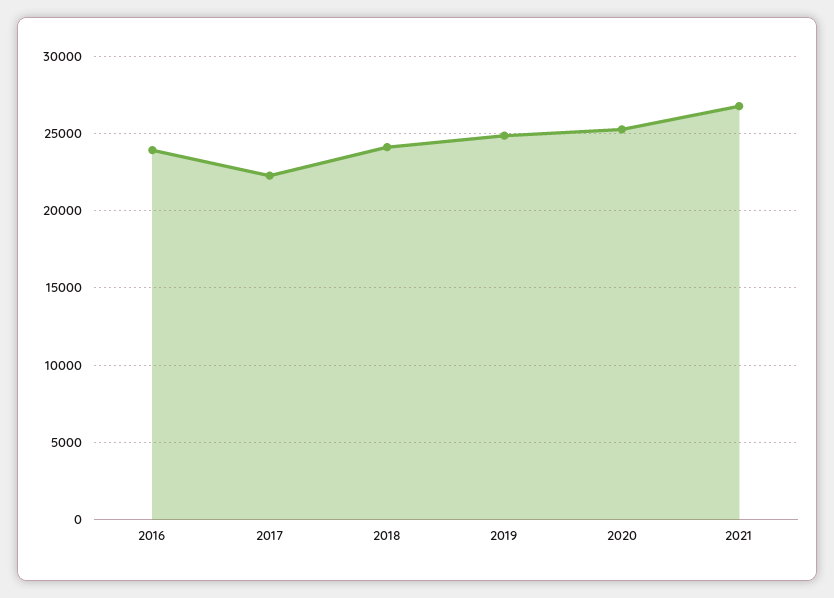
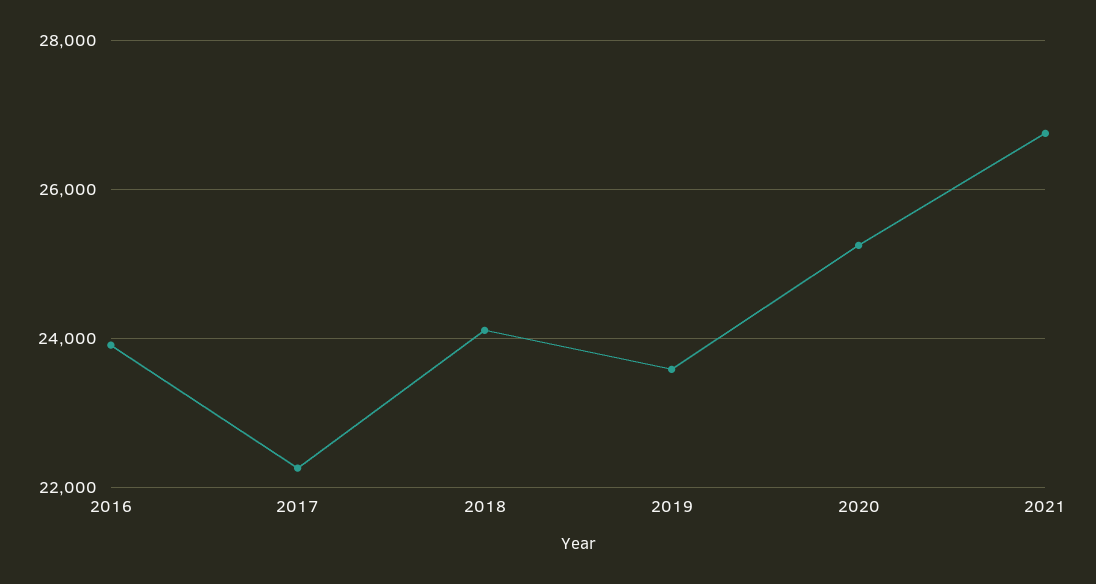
2019: 25000 -> 23600

